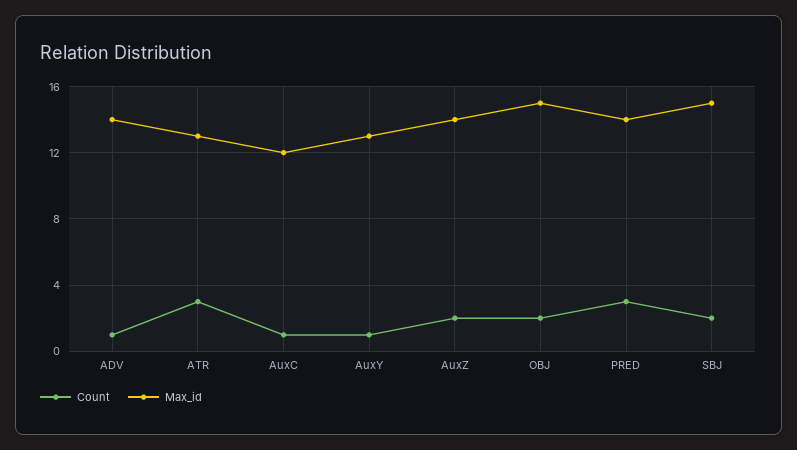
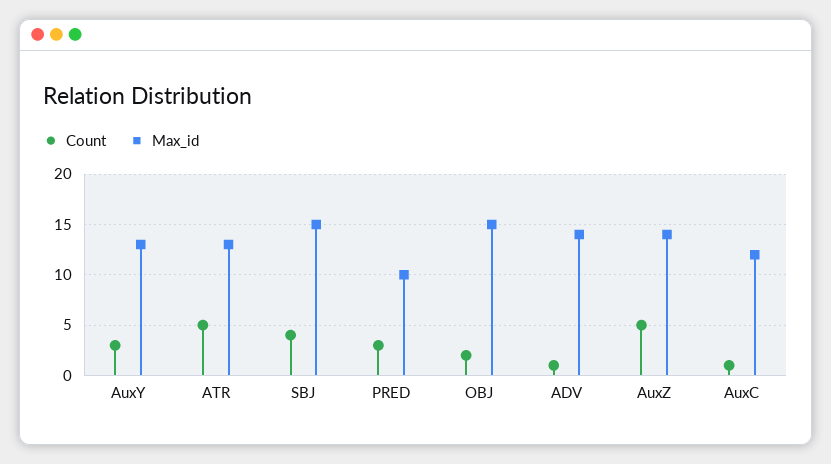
Count, ATR: 3 -> 5
Count, AuxY: 1 -> 3
Count, AuxZ: 2 -> 5
Max_id, PRED: 14 -> 10
Count, SBJ: 2 -> 4

